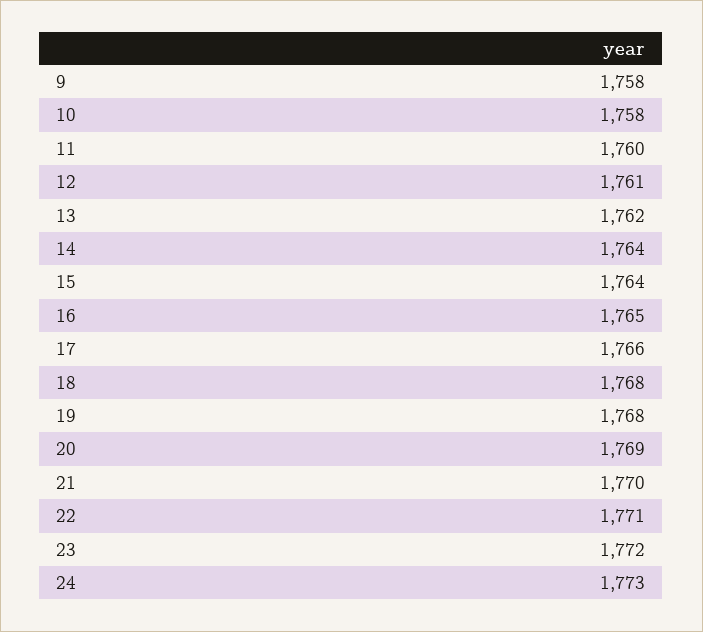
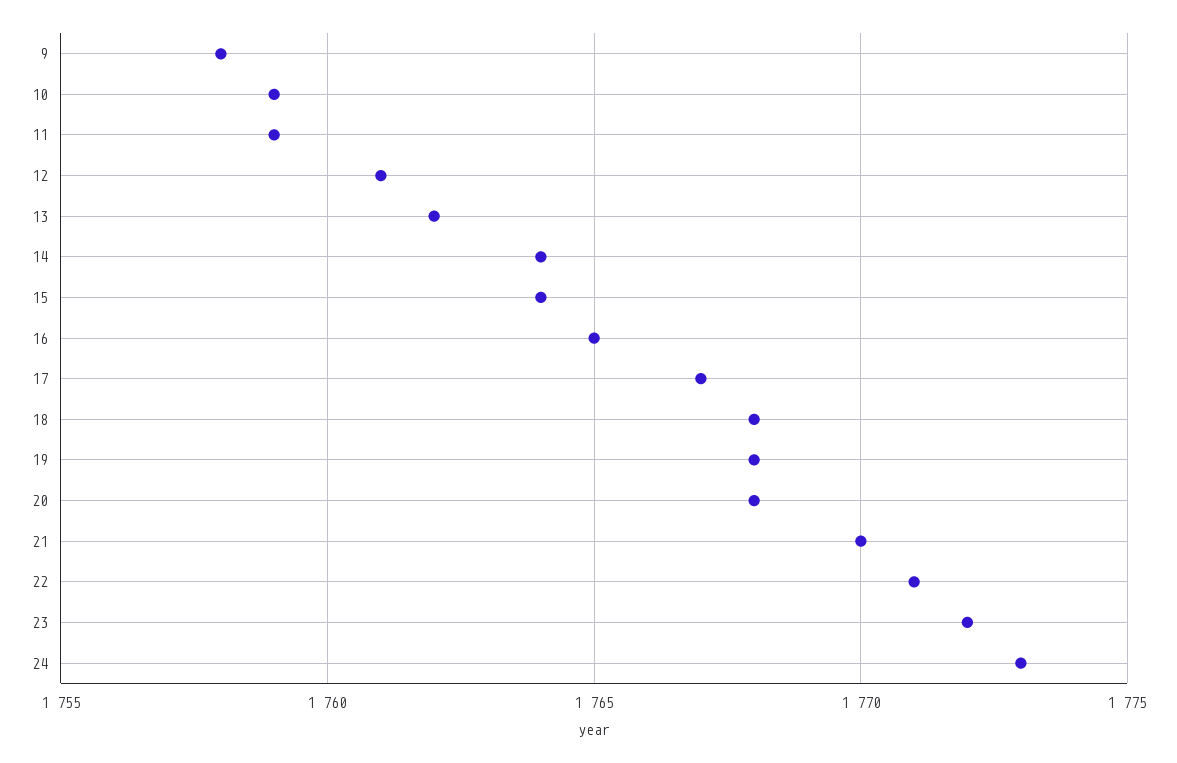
10: 1758 -> 1759
11: 1760 -> 1759
17: 1766 -> 1767
20: 1769 -> 1768

